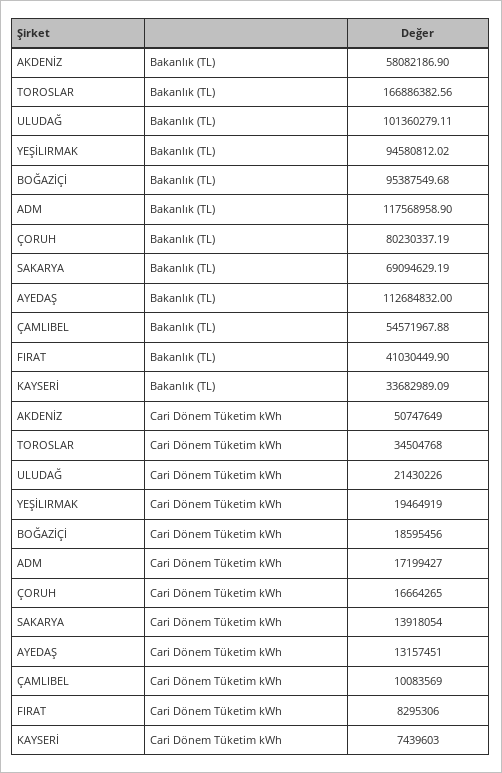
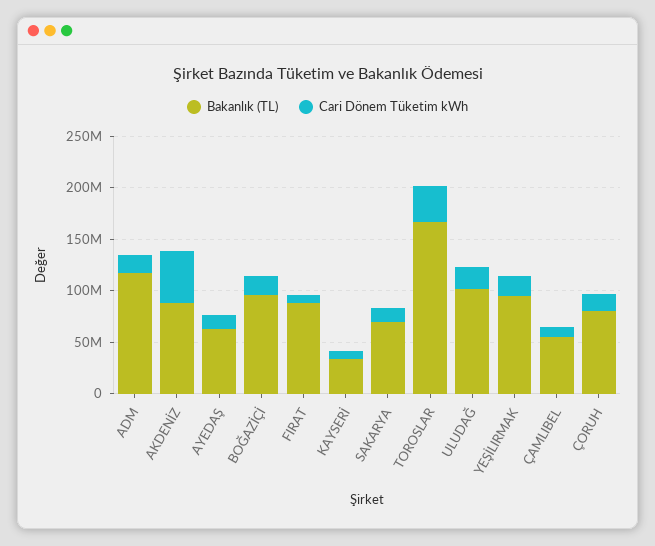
Bakanlık (TL), AKDENİZ: 58082186.9 -> 90000000
Bakanlık (TL), AYEDAŞ: 112684832 -> 60000000
Bakanlık (TL), FIRAT: 41030449.9 -> 90000000

